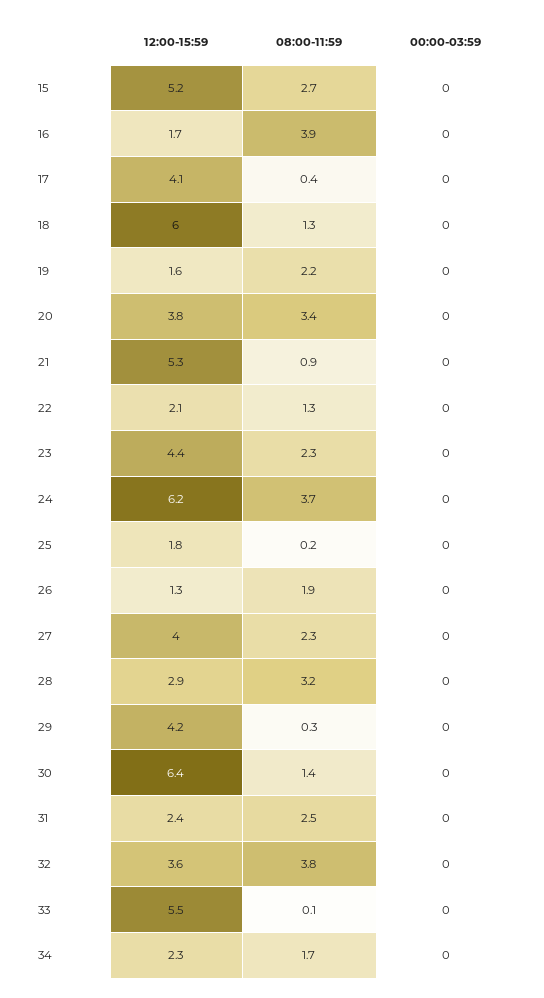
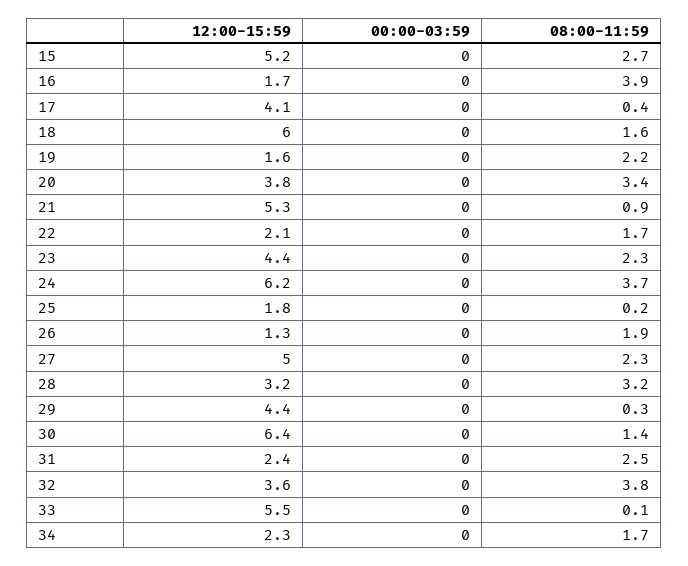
08:00-11:59, 18: 1.3 -> 1.6
08:00-11:59, 22: 1.3 -> 1.7
12:00-15:59, 27: 4 -> 5
12:00-15:59, 28: 2.9 -> 3.2
12:00-15:59, 29: 4.2 -> 4.4

